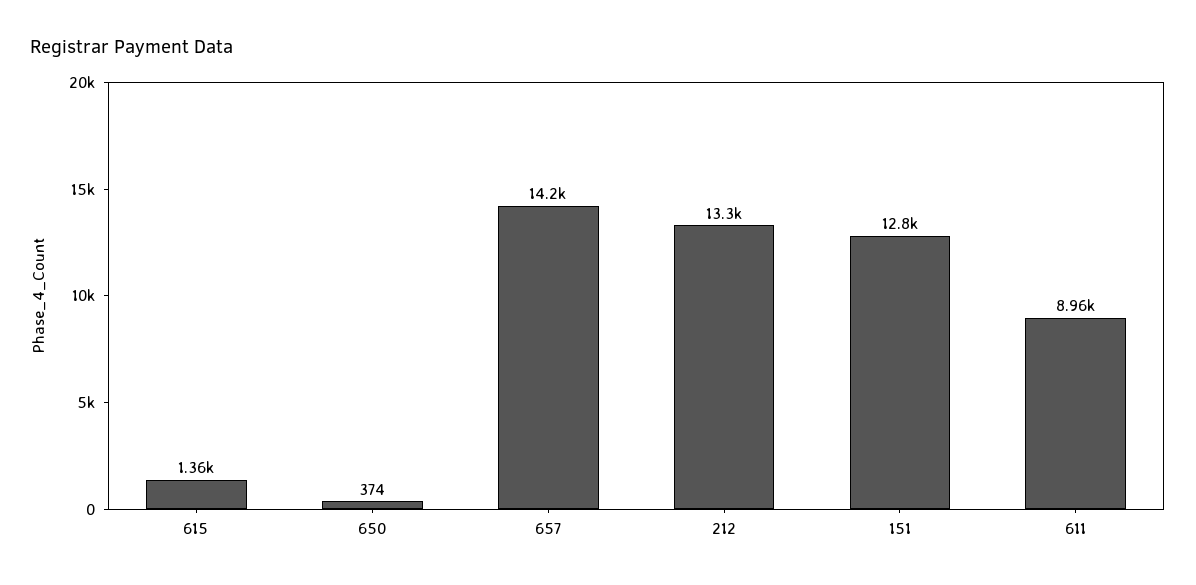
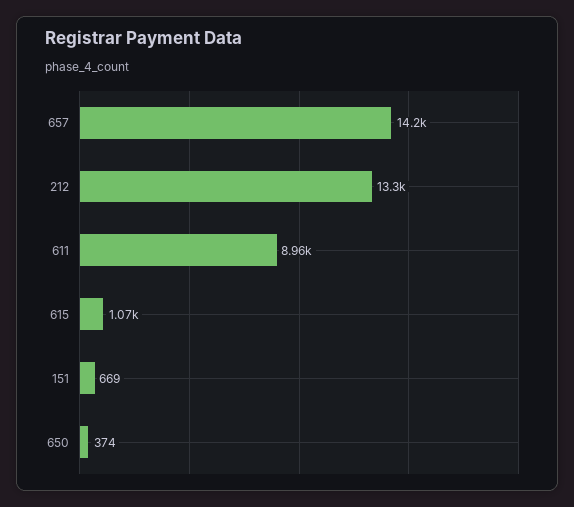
615: 1360 -> 1070
151: 12800 -> 669

